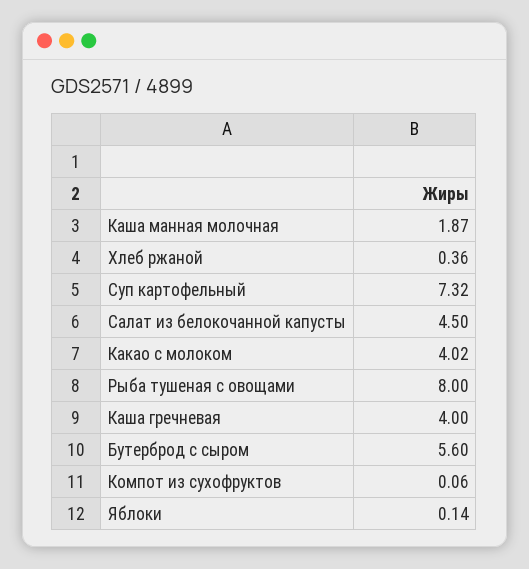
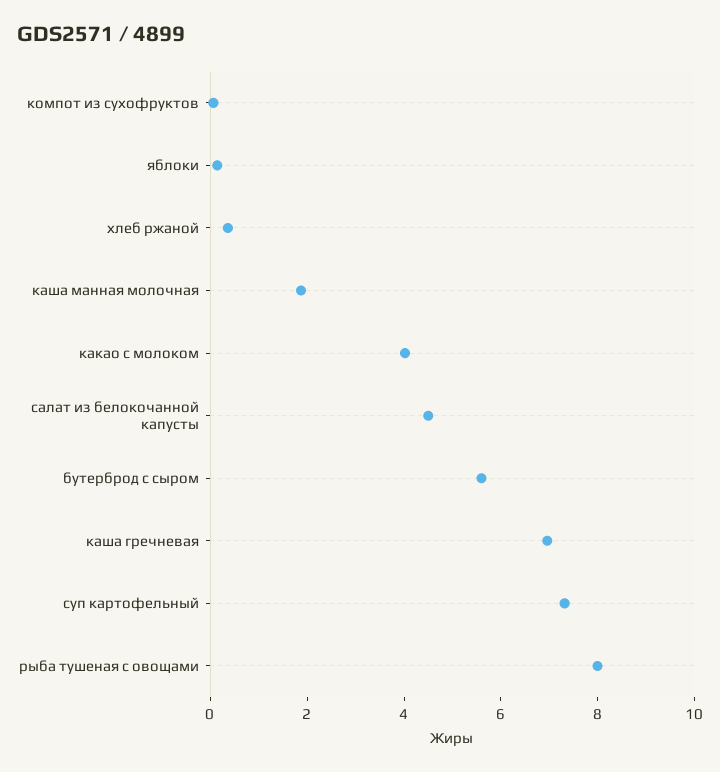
Каша гречневая: 4 -> 7

